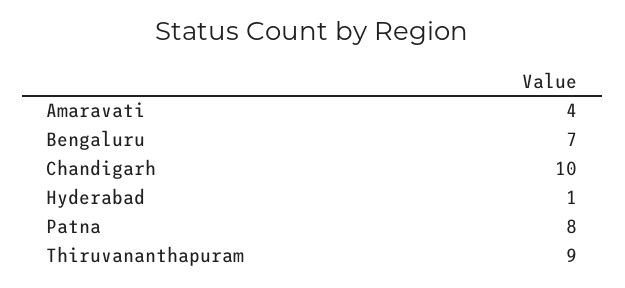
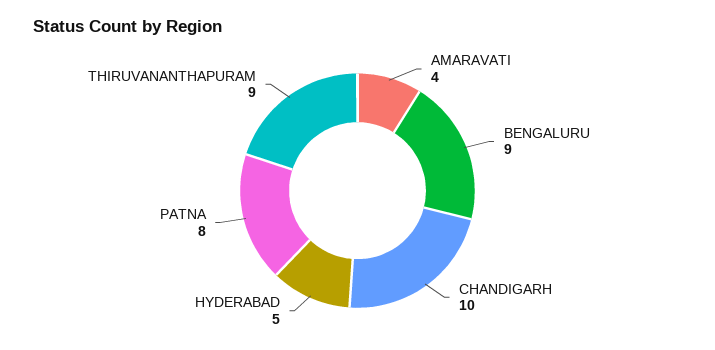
Bengaluru: 7 -> 9
Hyderabad: 1 -> 5

